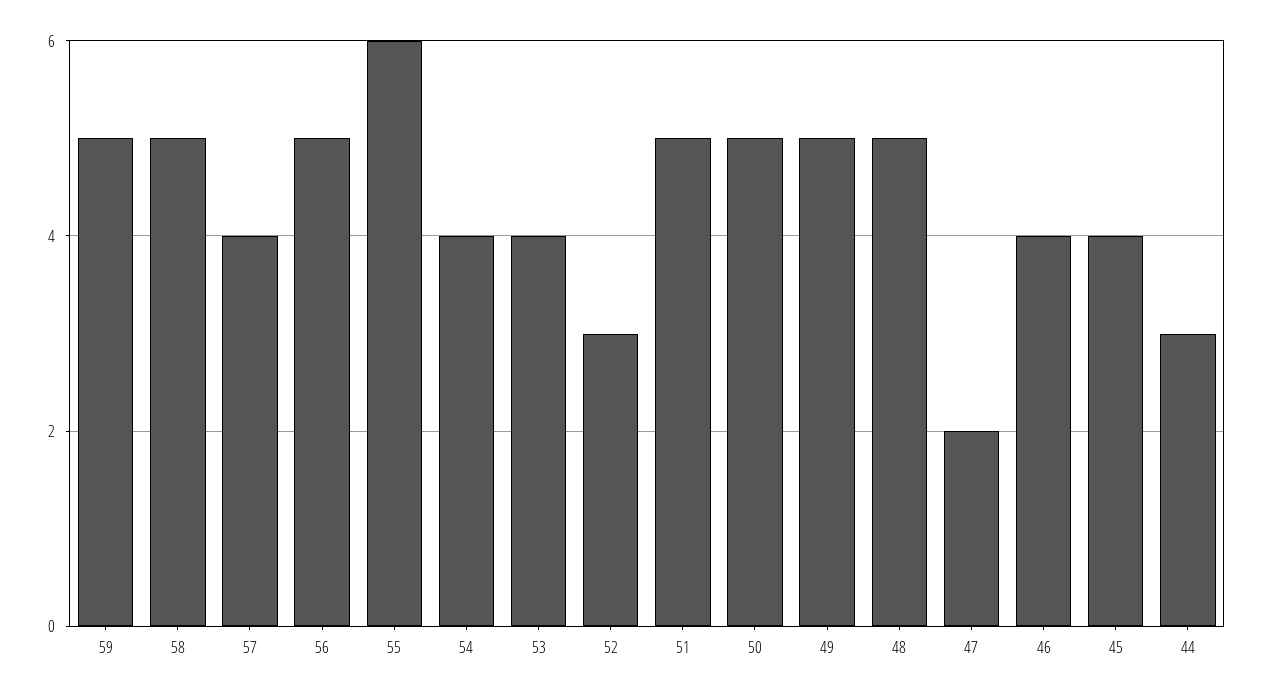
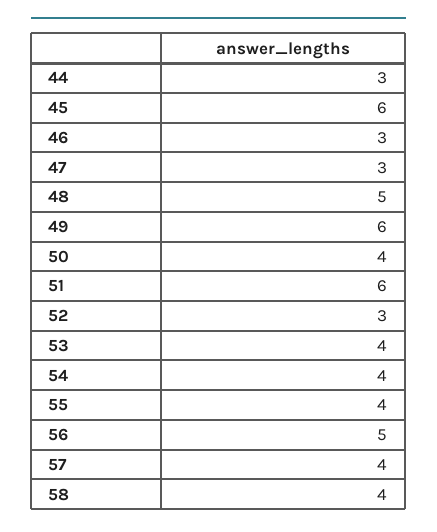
59: 5 -> none
58: 5 -> 4
55: 6 -> 4
51: 5 -> 6
50: 5 -> 4
49: 5 -> 6
47: 2 -> 3
46: 4 -> 3
45: 4 -> 6

